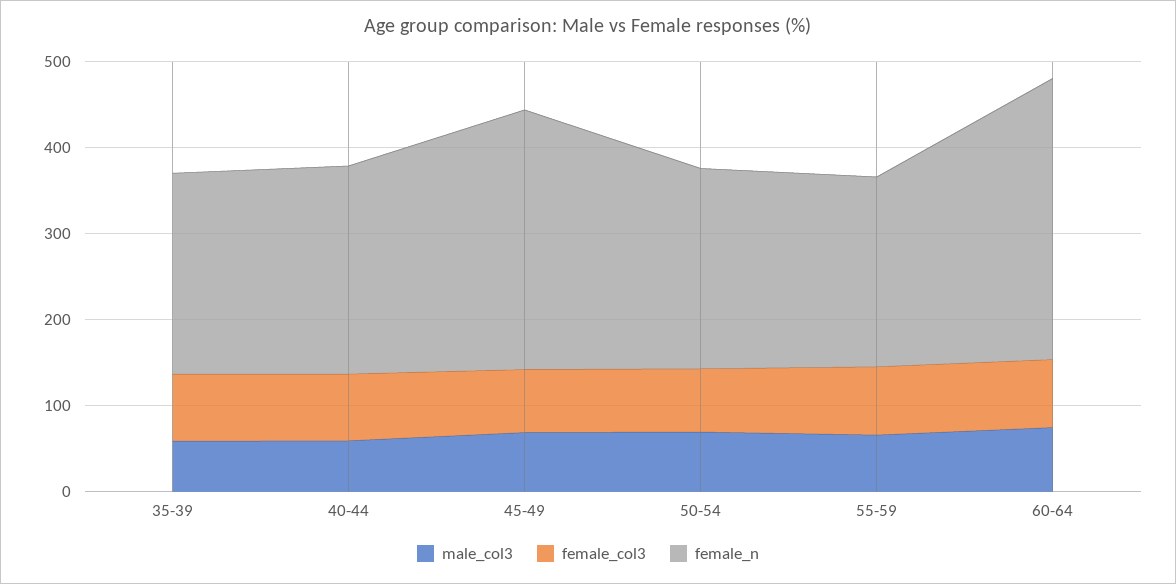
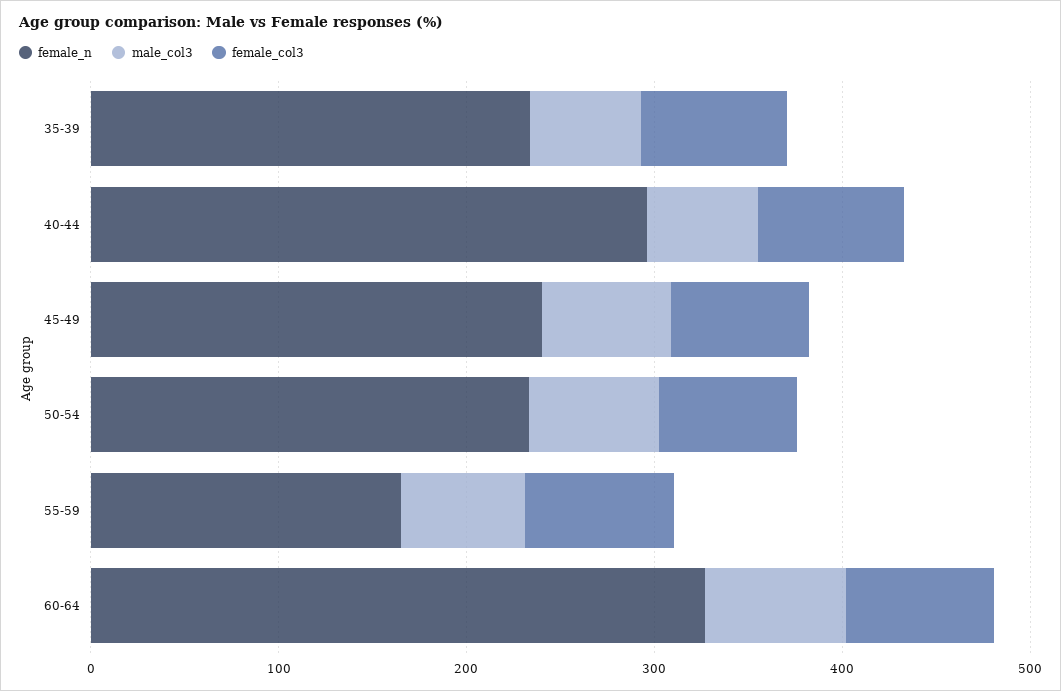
female_n, 40-44: 240 -> 300
female_n, 45-49: 300 -> 240
female_n, 55-59: 220 -> 160

